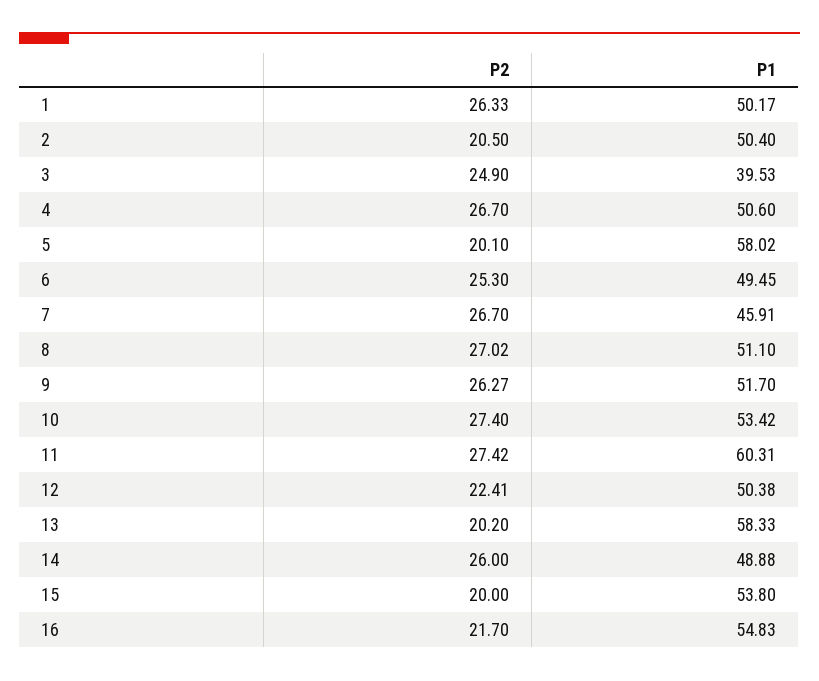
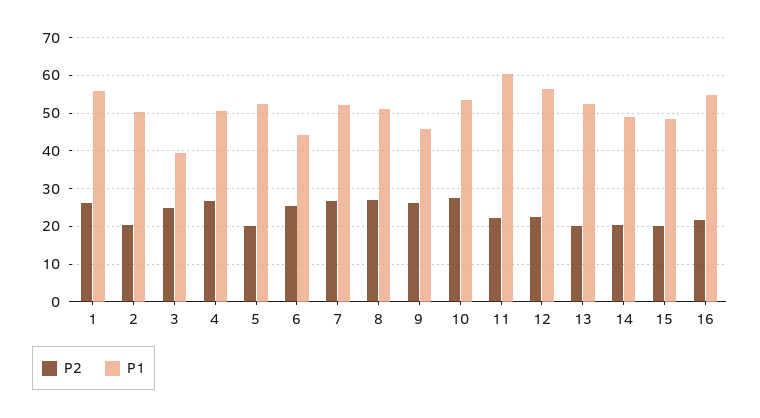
P1, 1: 50.17 -> 56
P1, 5: 58.02 -> 52
P1, 6: 49.45 -> 44
P1, 7: 45.91 -> 52
P1, 9: 51.7 -> 46
P2, 11: 27.42 -> 22
P1, 12: 50.38 -> 56
P1, 13: 58.33 -> 52
P2, 14: 26 -> 20
P1, 15: 53.8 -> 48

